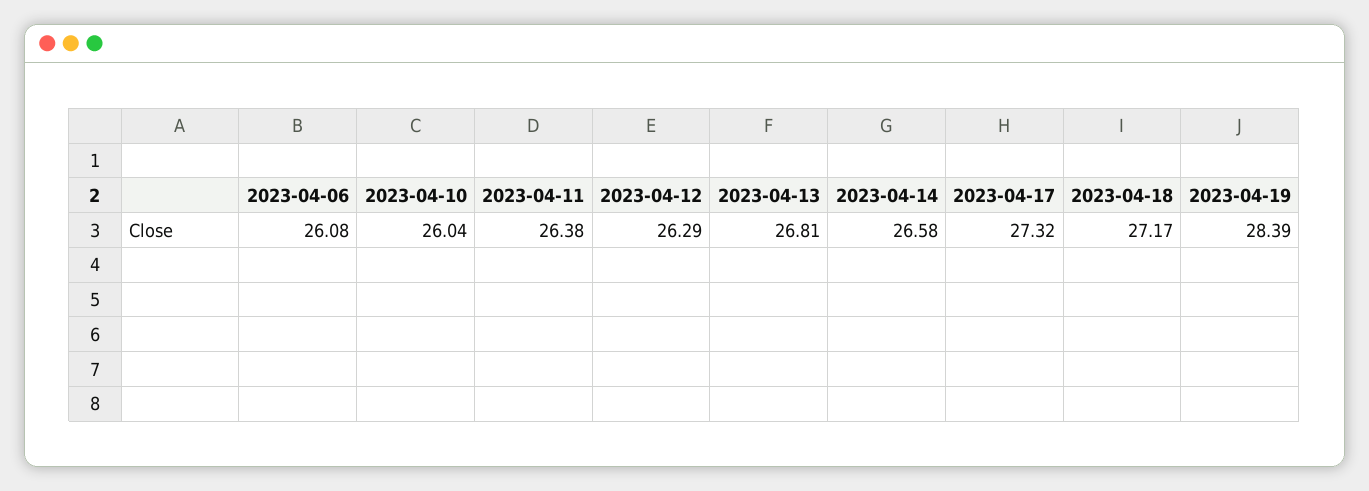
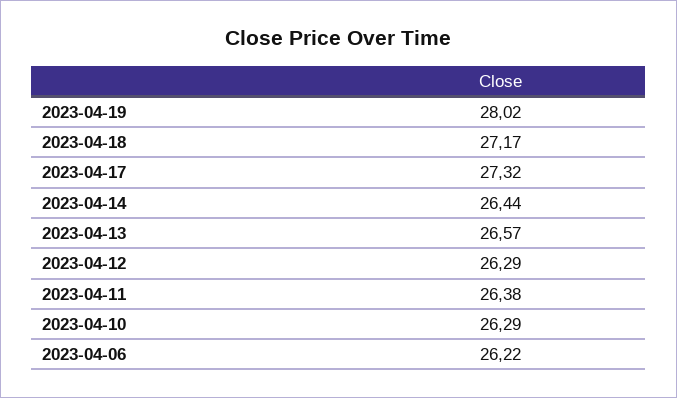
2023-04-06: 26.08 -> 26.22
2023-04-10: 26.04 -> 26.29
2023-04-13: 26.81 -> 26.57
2023-04-14: 26.58 -> 26.44
2023-04-19: 28.39 -> 28.02

